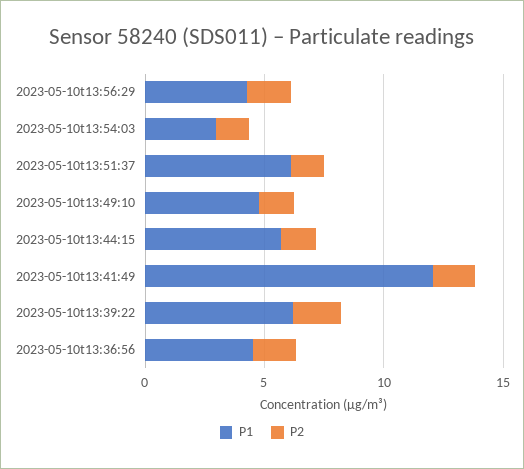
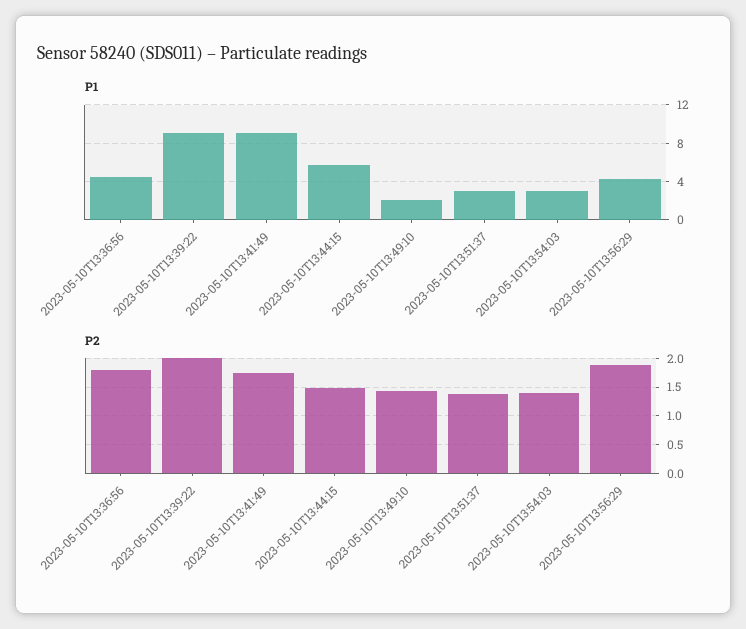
P1, 2023-05-10t13:51:37: 6 -> 3
P1, 2023-05-10t13:49:10: 5 -> 2
P1, 2023-05-10t13:41:49: 12 -> 9
P1, 2023-05-10t13:39:22: 6 -> 9

